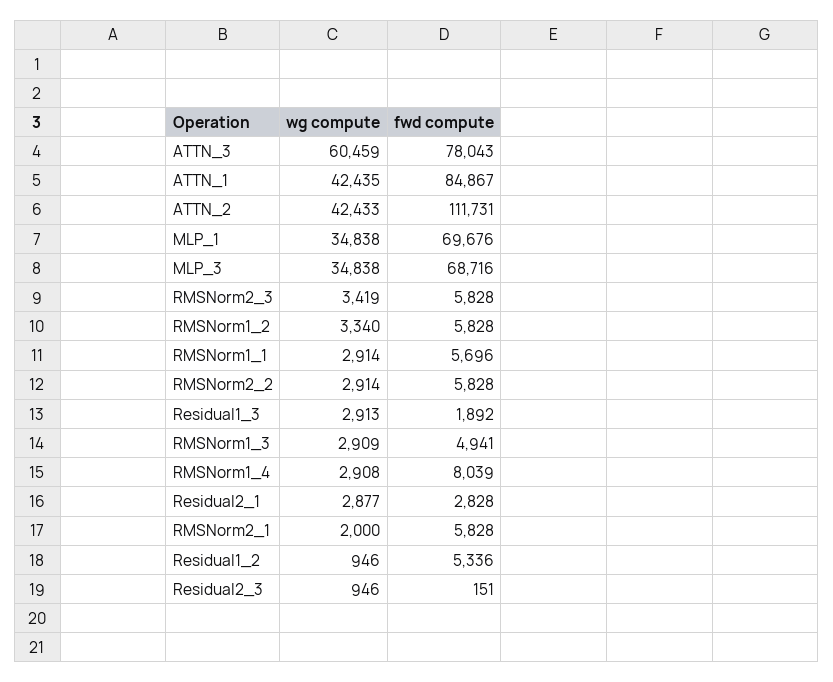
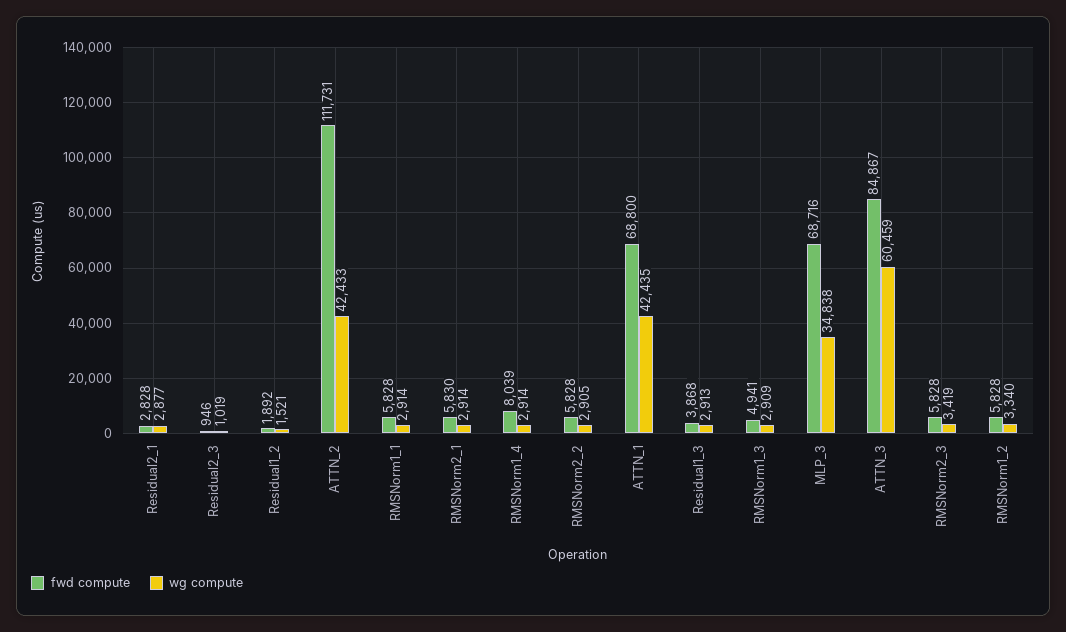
fwd compute, ATTN_3: 78043 -> 84867
fwd compute, ATTN_1: 84867 -> 68800
wg compute, MLP_1: 34838 -> none
fwd compute, MLP_1: 69676 -> none
fwd compute, RMSNorm1_1: 5696 -> 5828
wg compute, RMSNorm2_2: 2914 -> 2905
fwd compute, Residual1_3: 1892 -> 3868
wg compute, RMSNorm1_4: 2908 -> 2914
wg compute, RMSNorm2_1: 2000 -> 2914
fwd compute, RMSNorm2_1: 5828 -> 5830
wg compute, Residual1_2: 946 -> 1521
fwd compute, Residual1_2: 5336 -> 1892
wg compute, Residual2_3: 946 -> 1019
fwd compute, Residual2_3: 151 -> 946

